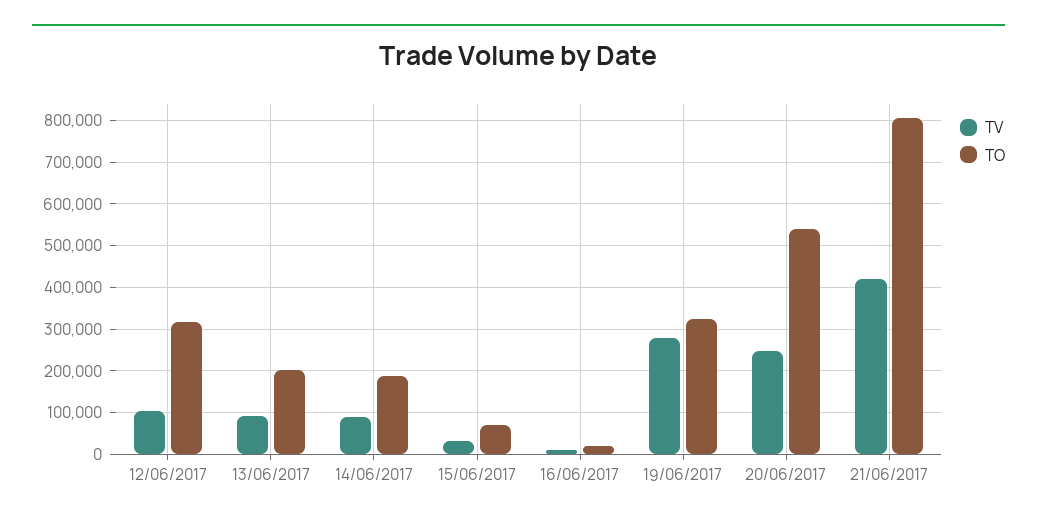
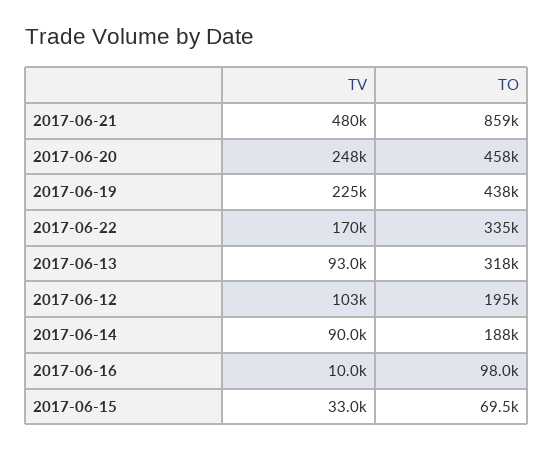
TO, 12/06/2017: 320000 -> 195000
TO, 13/06/2017: 200000 -> 318000
TO, 16/06/2017: 20000 -> 98000
TV, 19/06/2017: 280000 -> 225000
TO, 19/06/2017: 320000 -> 438000
TO, 20/06/2017: 540000 -> 458000
TV, 21/06/2017: 420000 -> 480000
TO, 21/06/2017: 800000 -> 859000
TV, 2017-06-22: none -> 170000
TO, 2017-06-22: none -> 335000

